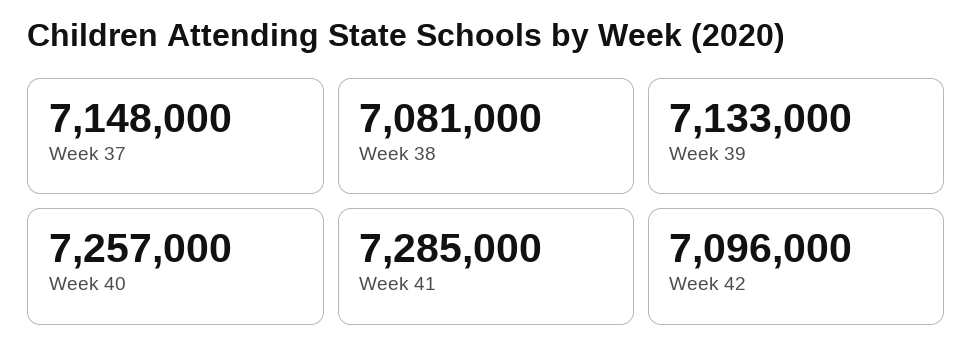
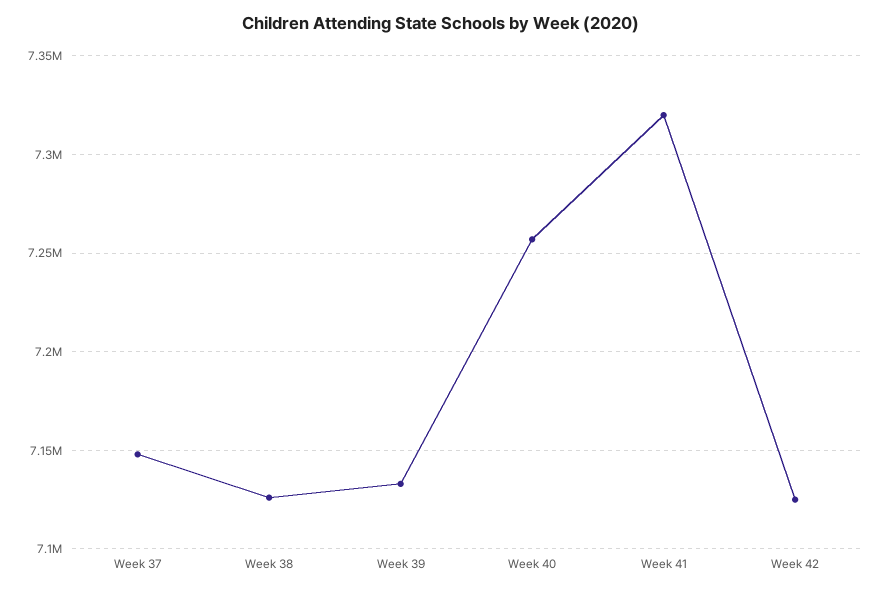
Week 38: 7081000 -> 7125000
Week 41: 7285000 -> 7320000
Week 42: 7096000 -> 7125000

